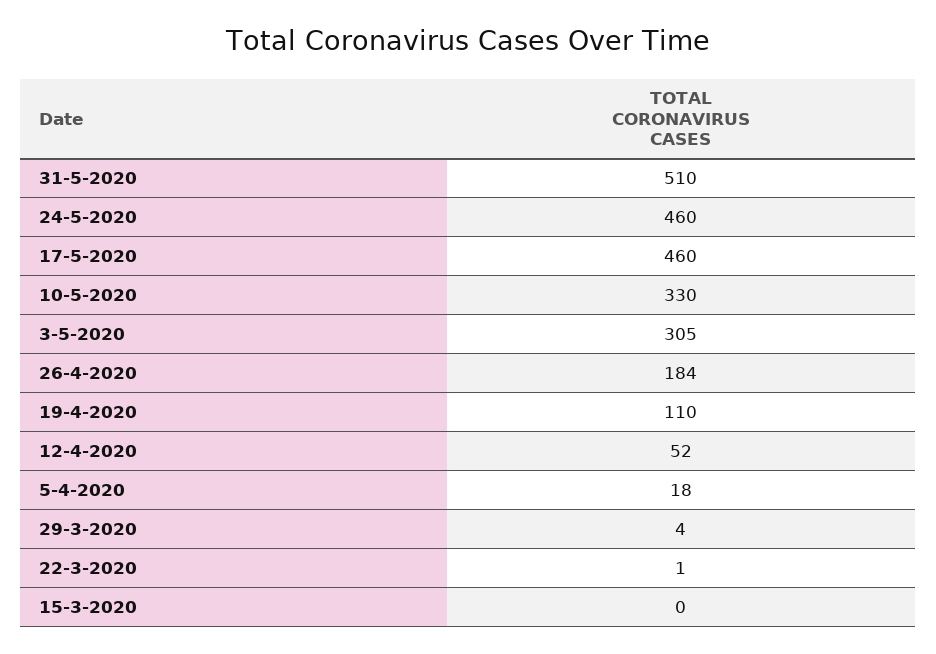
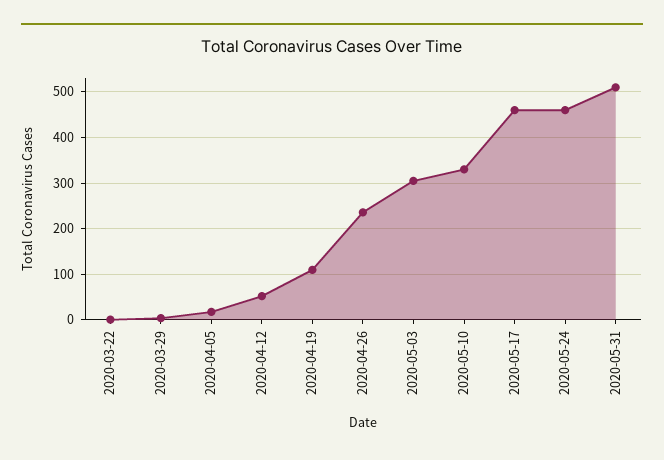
26-4-2020: 184 -> 240
15-3-2020: 0 -> none

